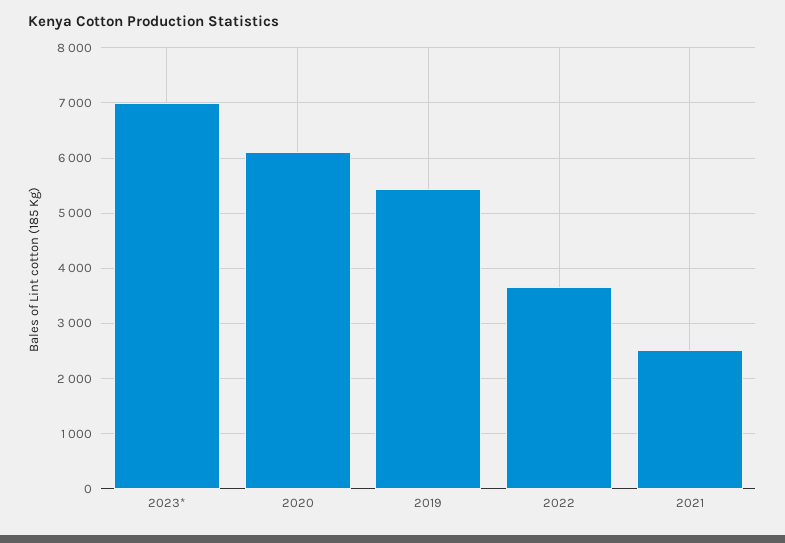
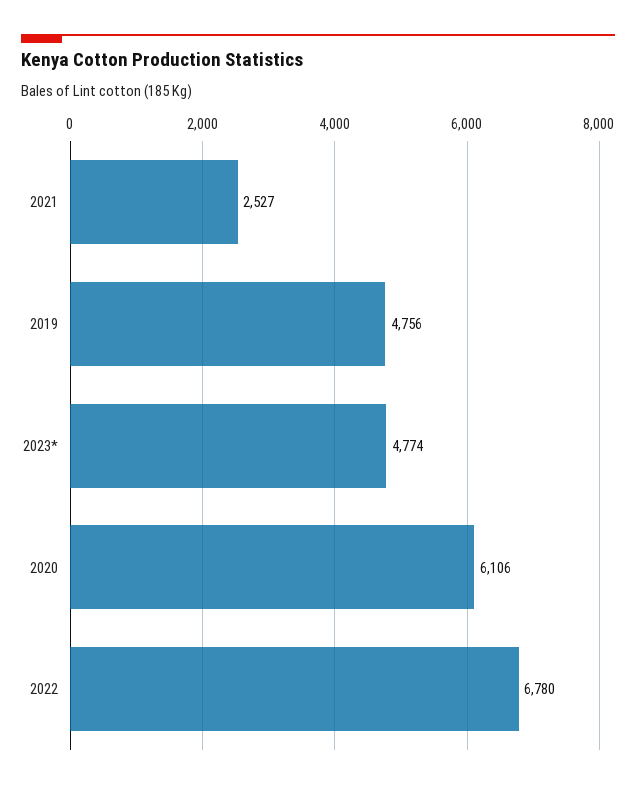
2023*: 7000 -> 4774
2019: 5400 -> 4756
2022: 3600 -> 6780

